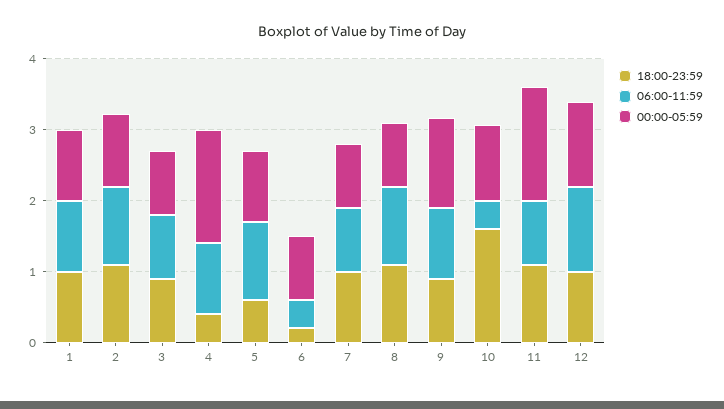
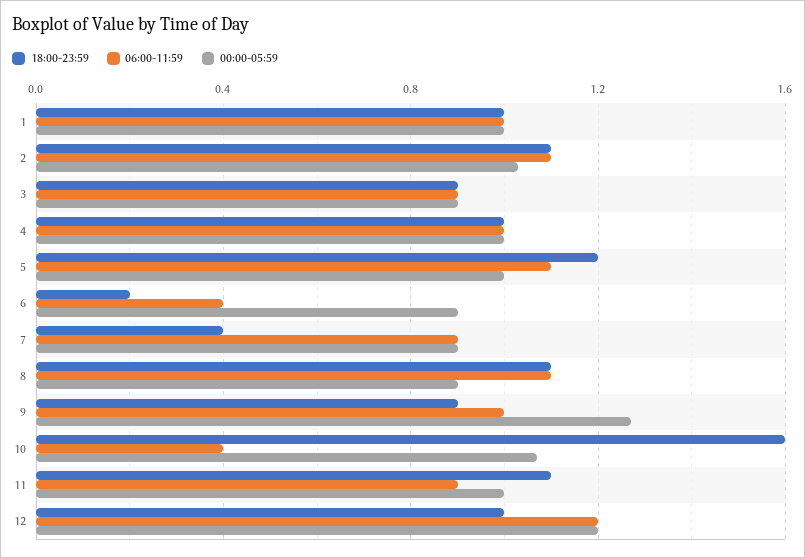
18:00-23:59, 4: 0.4 -> 1
00:00-05:59, 4: 1.6 -> 1
18:00-23:59, 5: 0.6 -> 1.2
18:00-23:59, 7: 1 -> 0.4
00:00-05:59, 11: 1.6 -> 1

